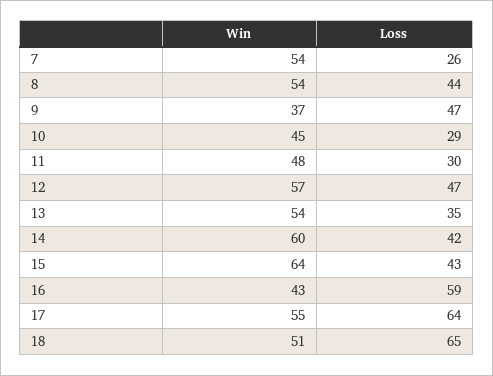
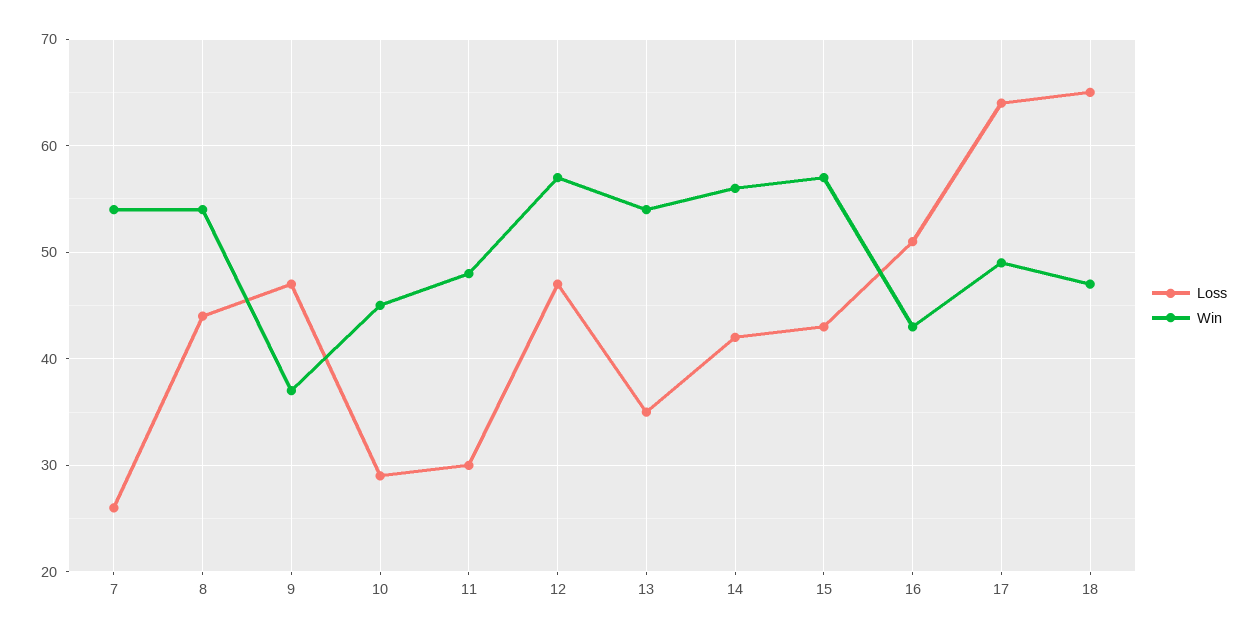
Win, 14: 60 -> 56
Win, 15: 64 -> 57
Loss, 16: 59 -> 51
Win, 17: 55 -> 49
Win, 18: 51 -> 47

